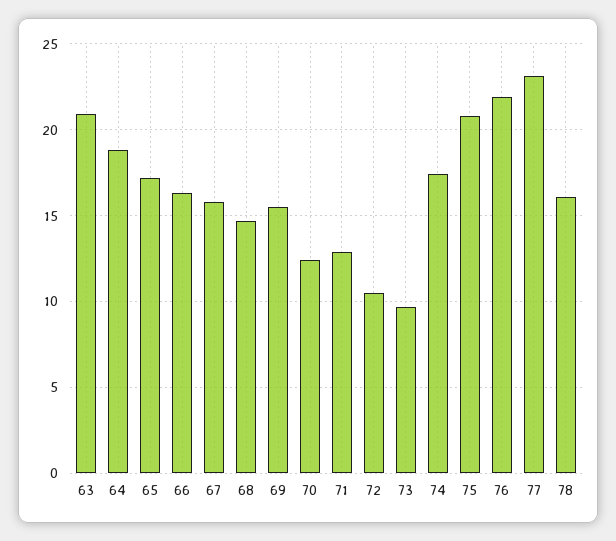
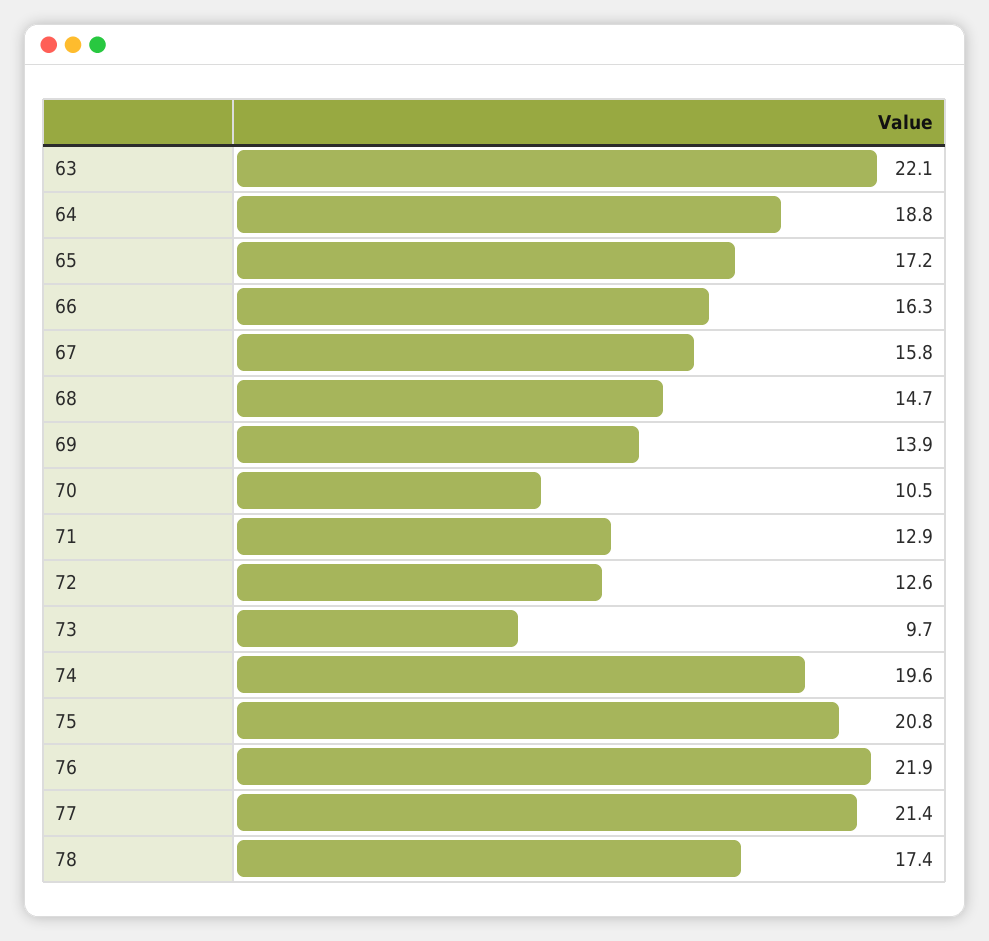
63: 21 -> 22.1
69: 15.5 -> 13.9
70: 12.5 -> 10.5
72: 10.5 -> 12.6
74: 17.5 -> 19.6
77: 23 -> 21.4
78: 16 -> 17.4

